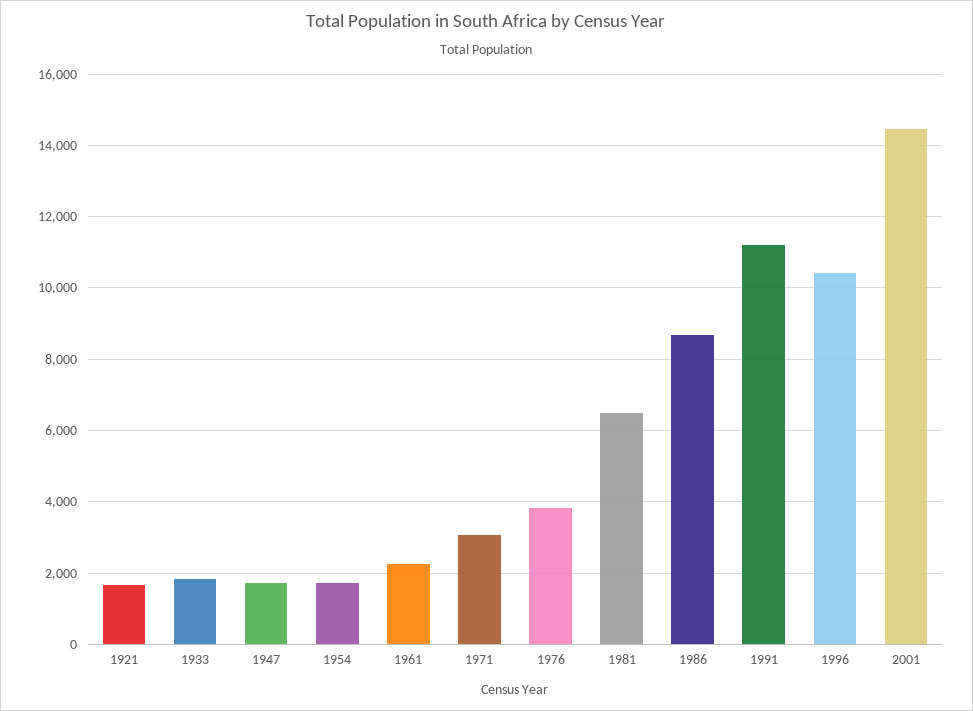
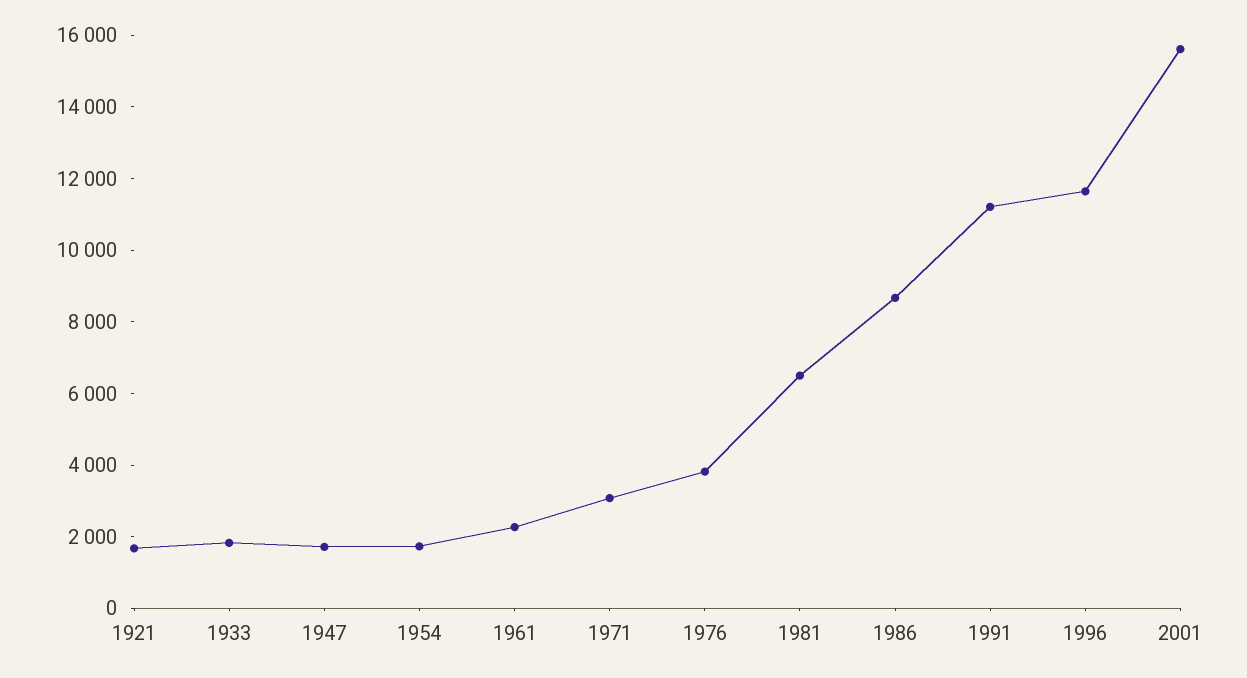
1996: 10400 -> 11500
2001: 14400 -> 15500

